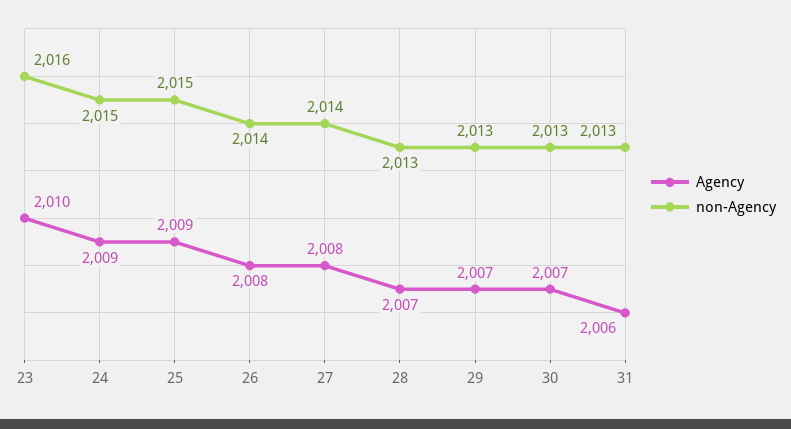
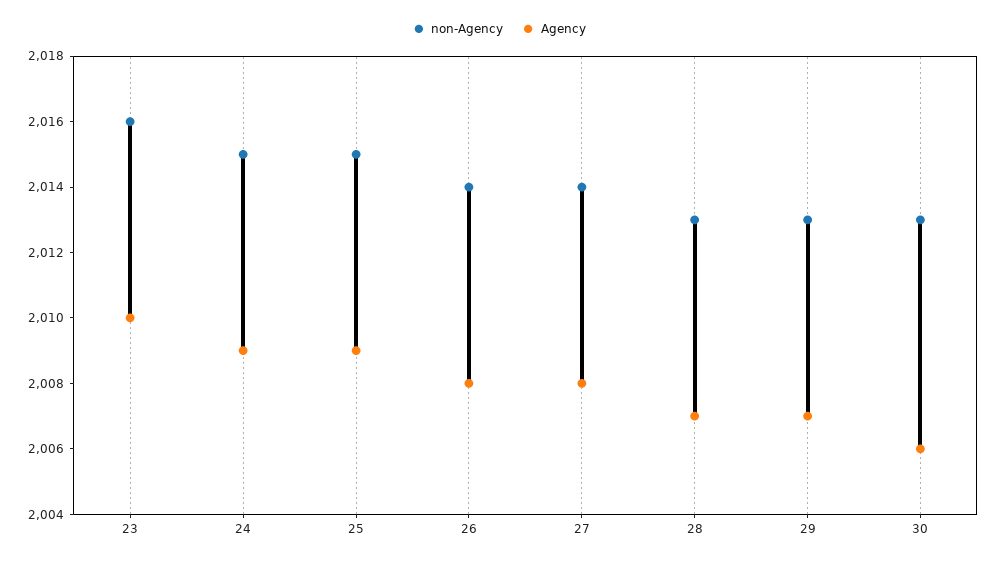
Agency, 30: 2007 -> 2006
Agency, 31: 2006 -> none
non-Agency, 31: 2013 -> none

